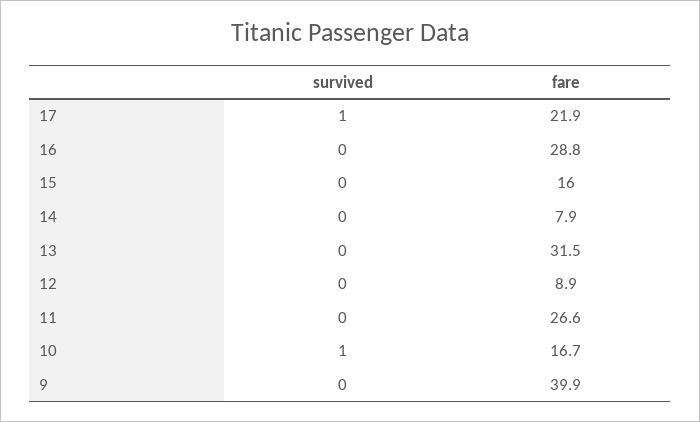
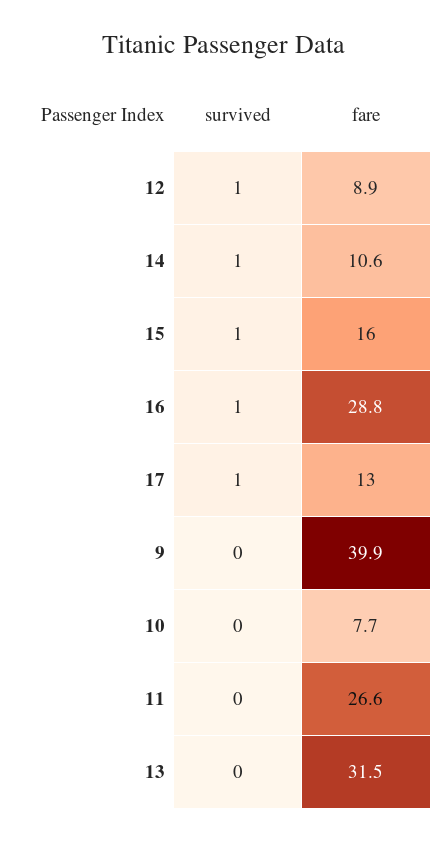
fare, 17: 21.9 -> 13
survived, 16: 0 -> 1
survived, 15: 0 -> 1
survived, 14: 0 -> 1
fare, 14: 7.9 -> 10.6
survived, 12: 0 -> 1
survived, 10: 1 -> 0
fare, 10: 16.7 -> 7.7

